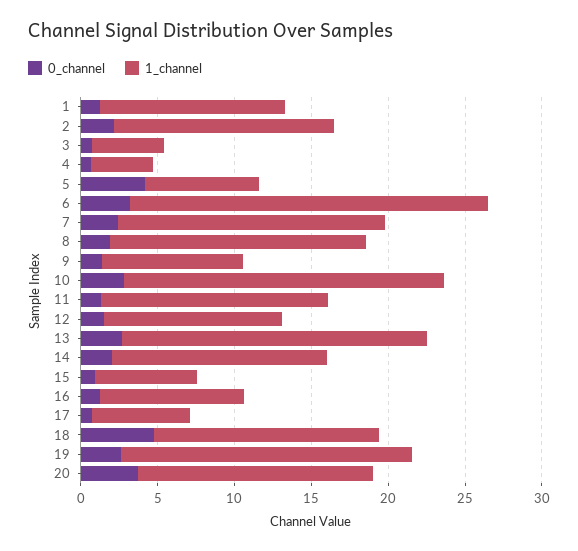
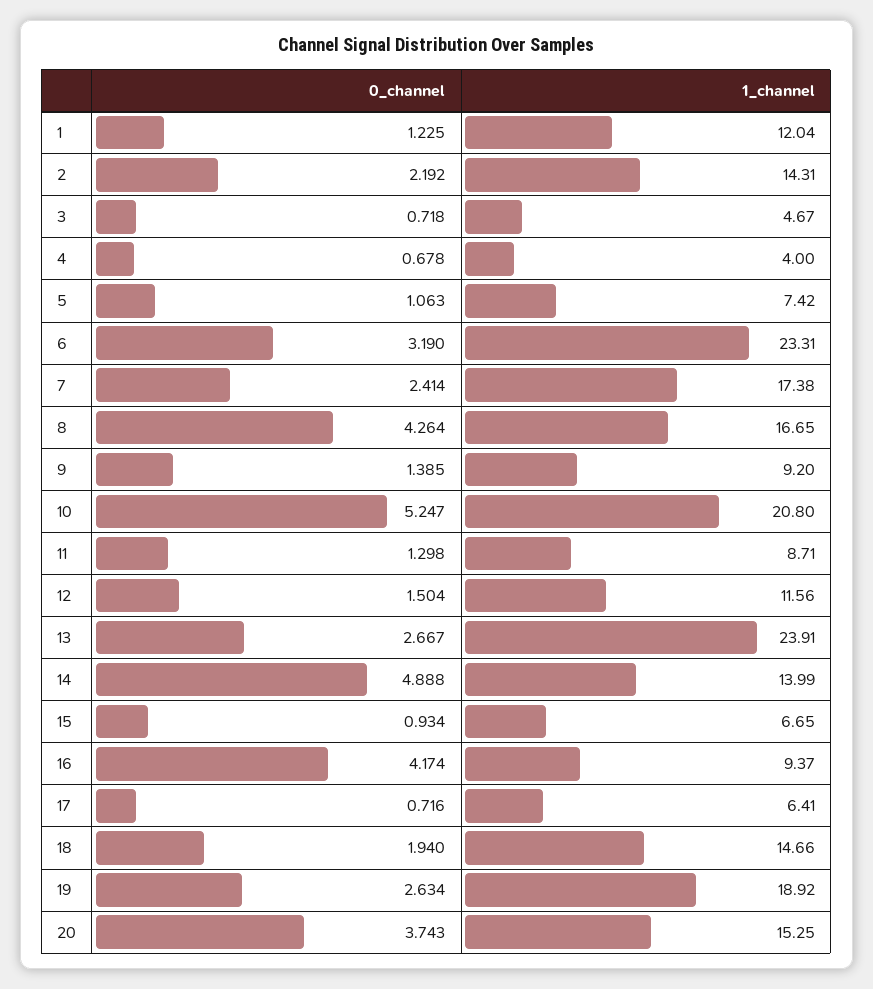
0_channel, 5: 4 -> 1.063
0_channel, 8: 2 -> 4.264
0_channel, 10: 3 -> 5.247
1_channel, 11: 15 -> 8.71
1_channel, 13: 20 -> 23.91
0_channel, 14: 2 -> 4.888
0_channel, 16: 1 -> 4.174
0_channel, 18: 5 -> 1.94

